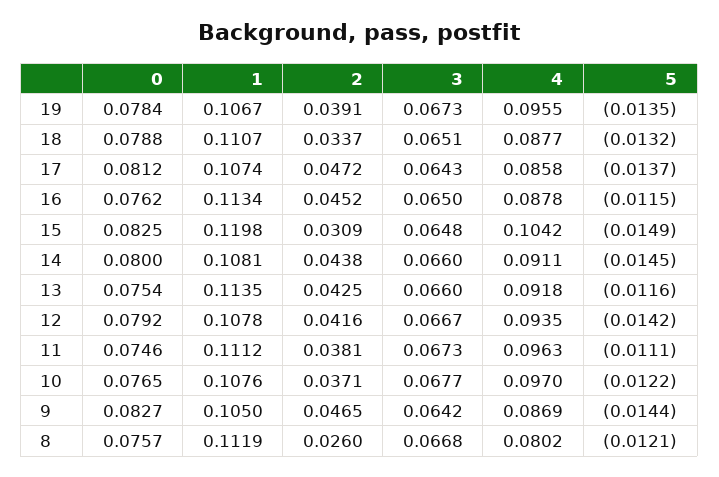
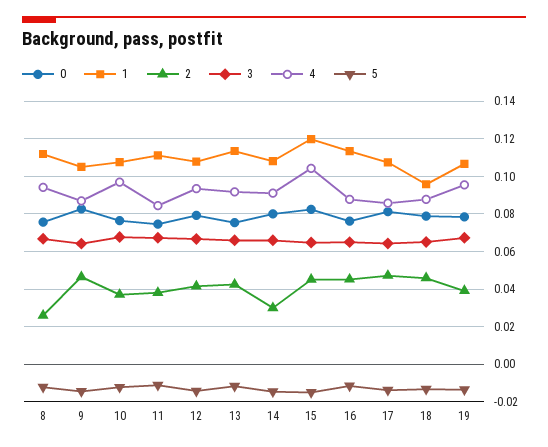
1, 18: 0.1107 -> 0.095
2, 18: 0.0337 -> 0.045
2, 15: 0.0309 -> 0.045
2, 14: 0.0438 -> 0.03
4, 11: 0.0963 -> 0.085
4, 8: 0.0802 -> 0.095

